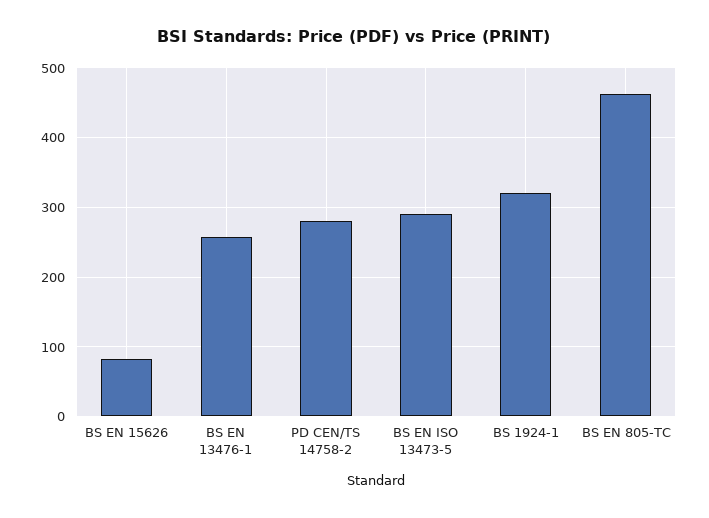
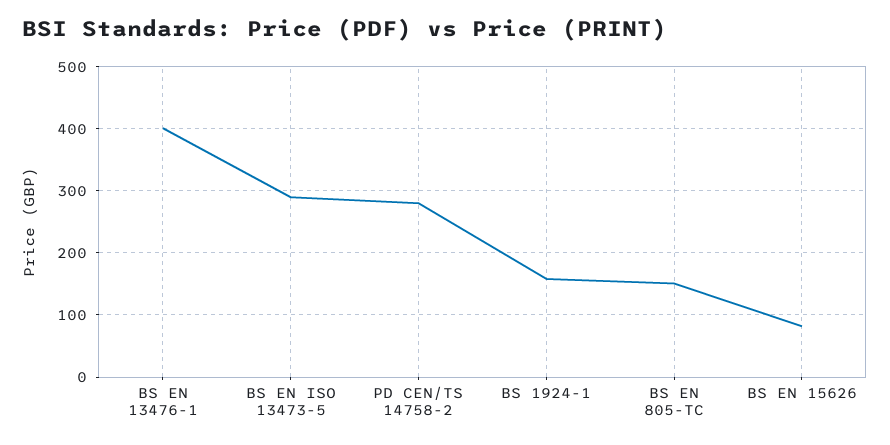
BS EN 13476-1: 260 -> 400
BS 1924-1: 320 -> 160
BS EN 805-TC: 460 -> 150

